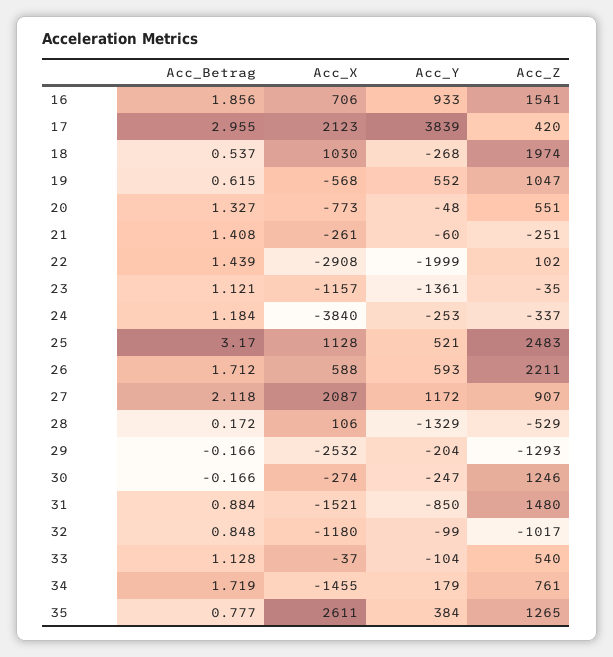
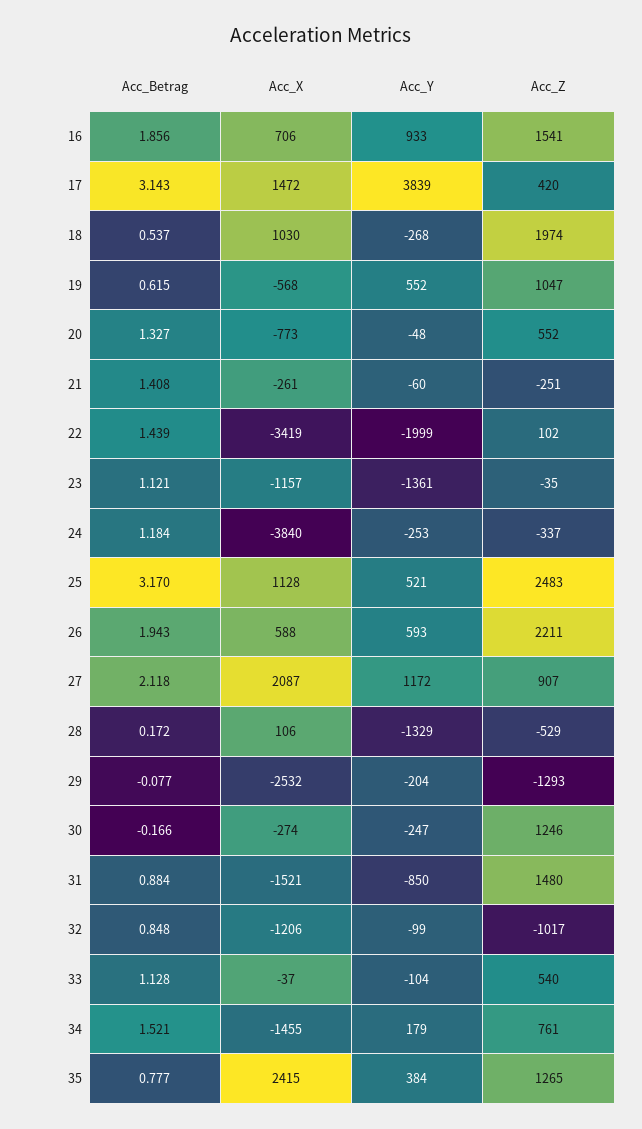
Acc_Betrag, 17: 2.955 -> 3.143
Acc_X, 17: 2123 -> 1472
Acc_Z, 20: 551 -> 552
Acc_X, 22: -2908 -> -3419
Acc_Betrag, 26: 1.712 -> 1.943
Acc_Betrag, 29: -0.166 -> -0.077
Acc_X, 32: -1180 -> -1206
Acc_Betrag, 34: 1.719 -> 1.521
Acc_X, 35: 2611 -> 2415

